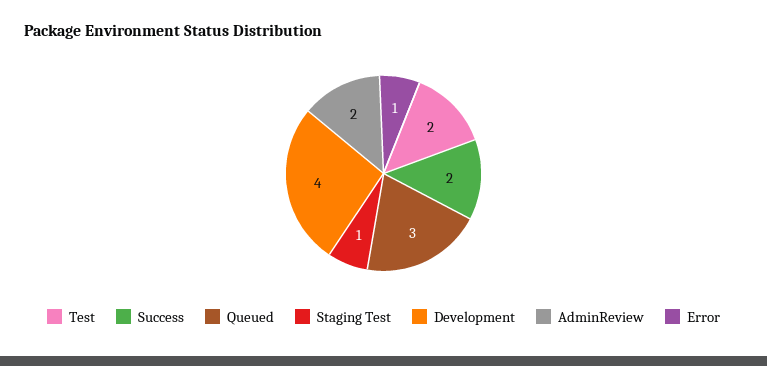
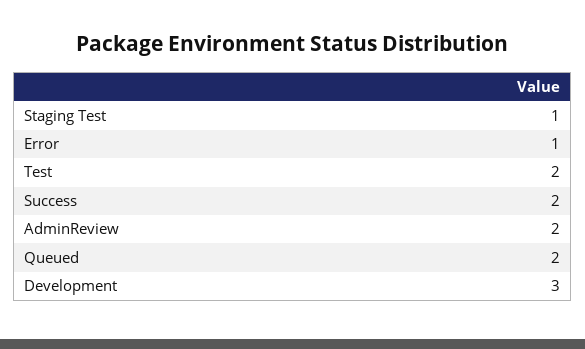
Queued: 3 -> 2
Development: 4 -> 3

